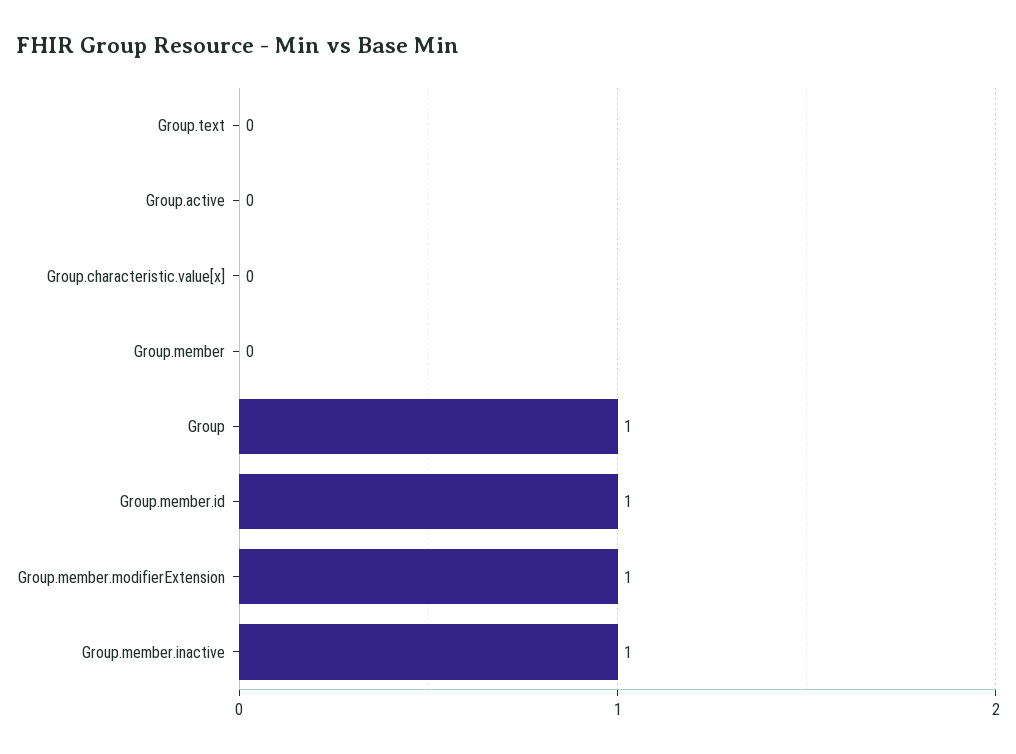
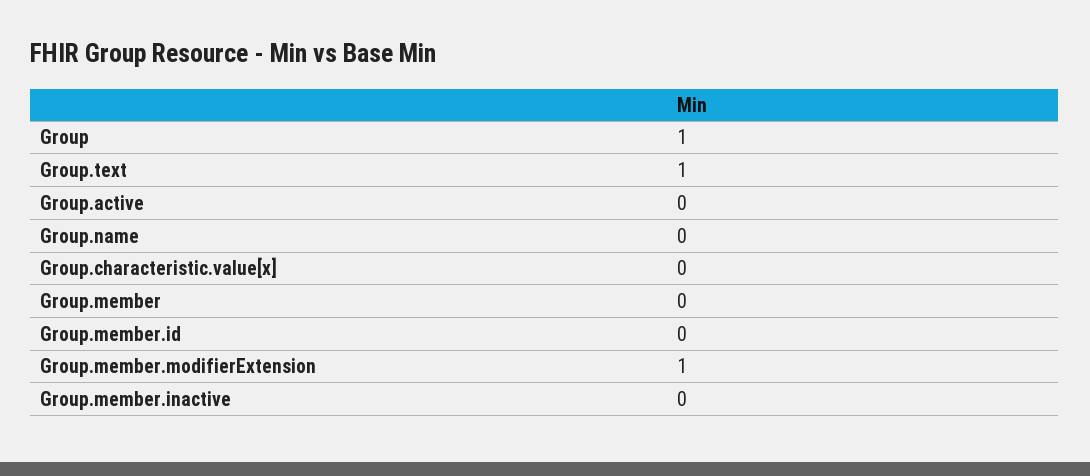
Group.text: 0 -> 1
Group.member.id: 1 -> 0
Group.member.inactive: 1 -> 0
Group.name: none -> 0

